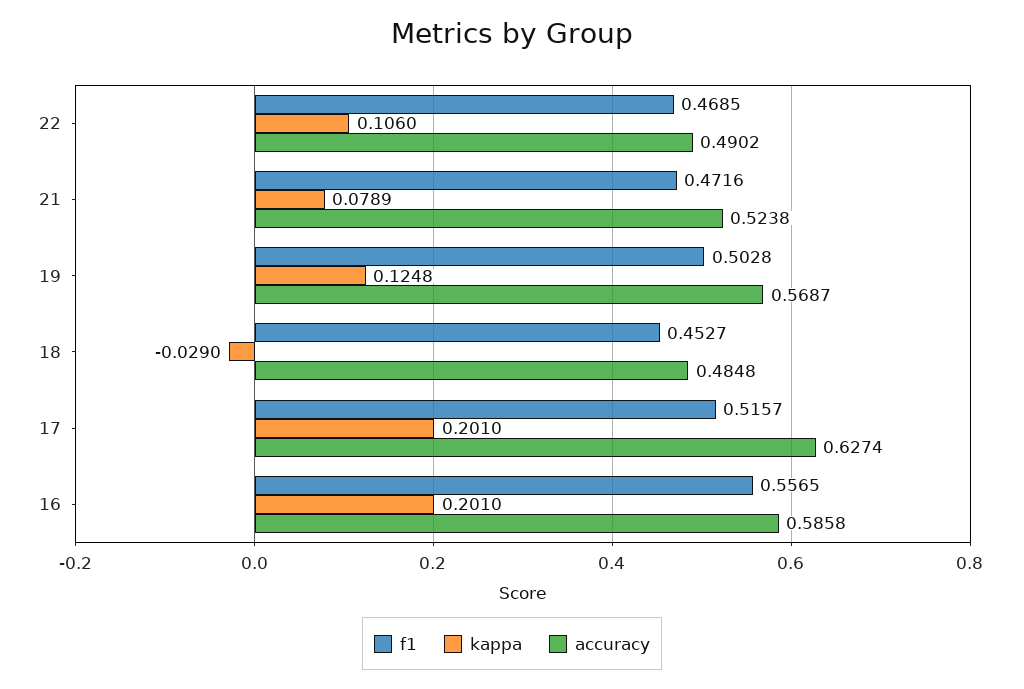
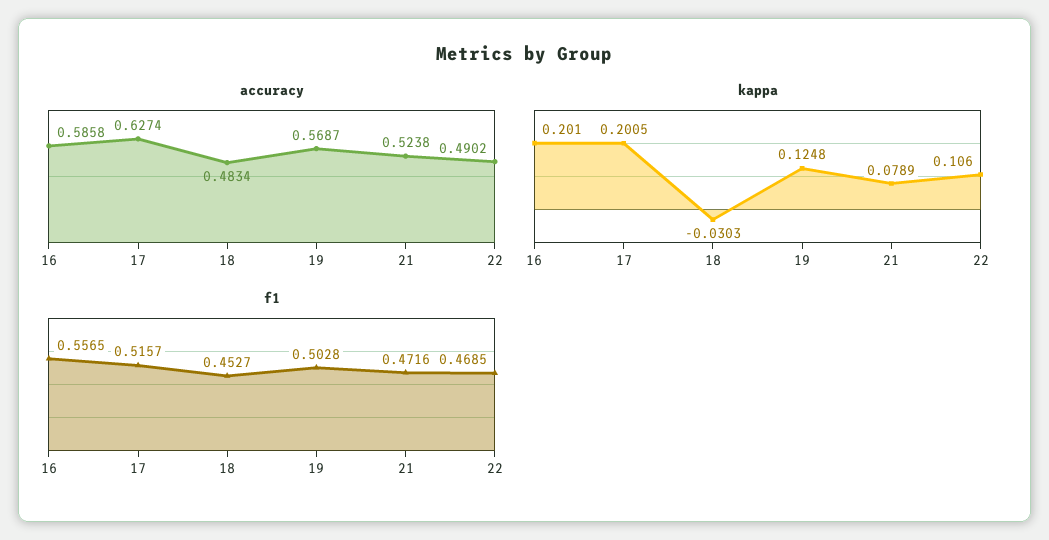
kappa, 18: -0.029 -> -0.0303
accuracy, 18: 0.4848 -> 0.4834
kappa, 17: 0.201 -> 0.2005

